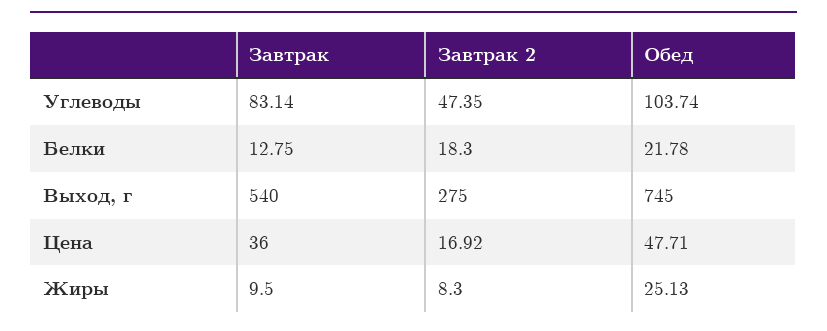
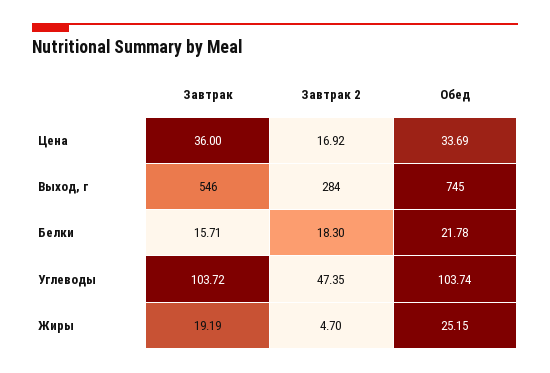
Завтрак, Углеводы: 83.14 -> 103.72
Завтрак, Белки: 12.75 -> 15.71
Завтрак, Выход, г: 540 -> 546
Завтрак 2, Выход, г: 275 -> 284
Обед, Цена: 47.71 -> 33.69
Завтрак, Жиры: 9.5 -> 19.19
Завтрак 2, Жиры: 8.3 -> 4.7
Обед, Жиры: 25.13 -> 25.15

